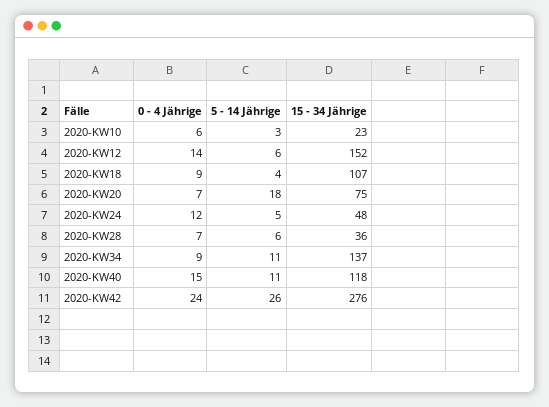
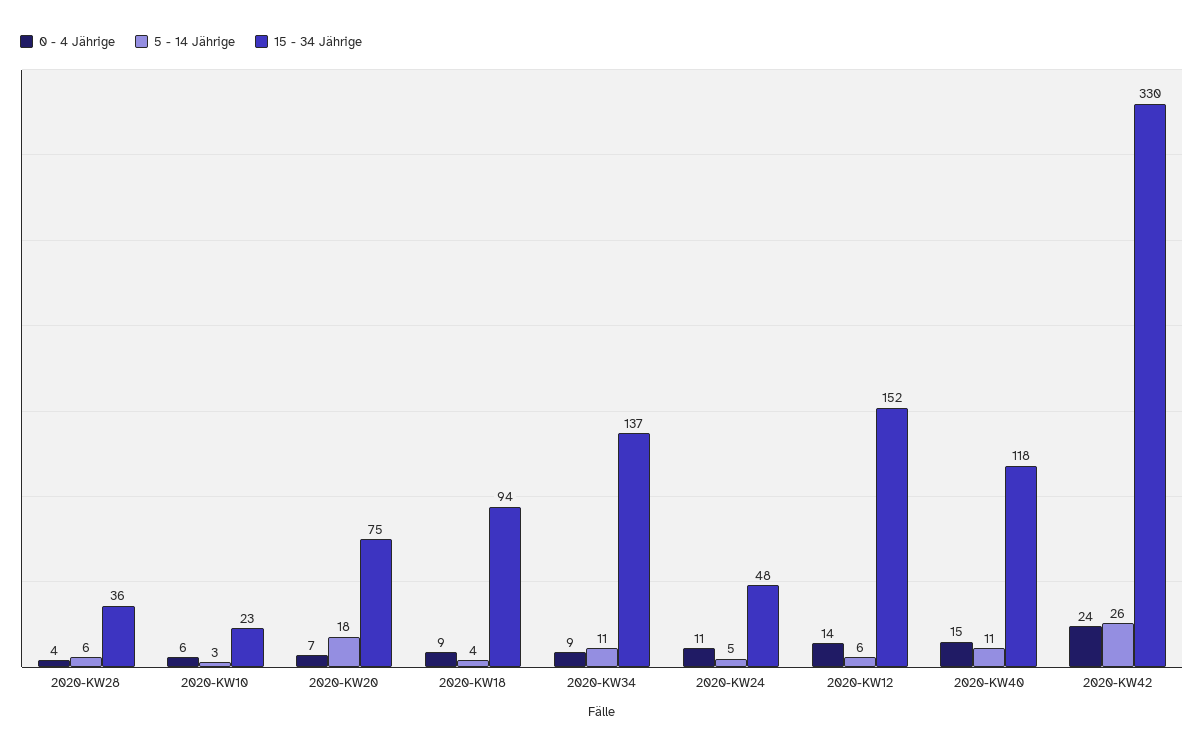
15 - 34 Jährige, 2020-KW18: 107 -> 94
0 - 4 Jährige, 2020-KW24: 12 -> 11
0 - 4 Jährige, 2020-KW28: 7 -> 4
15 - 34 Jährige, 2020-KW42: 276 -> 330

